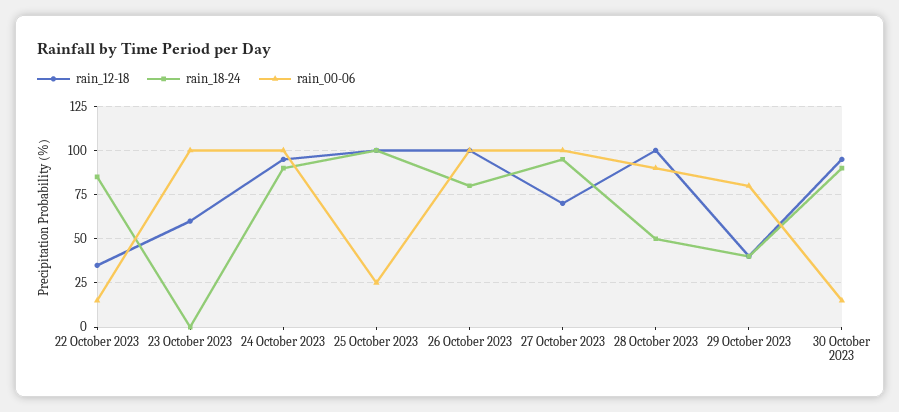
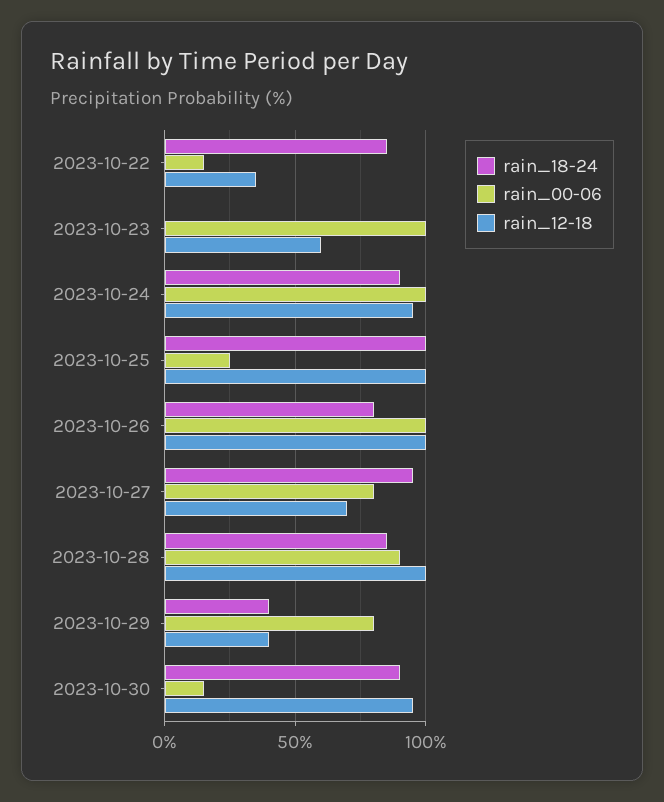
rain_00-06, 27 October 2023: 100 -> 80
rain_18-24, 28 October 2023: 50 -> 85

